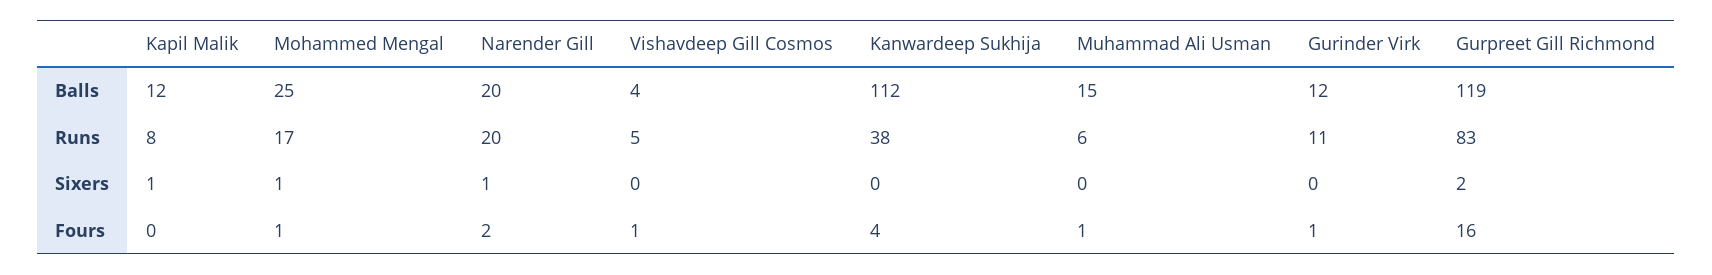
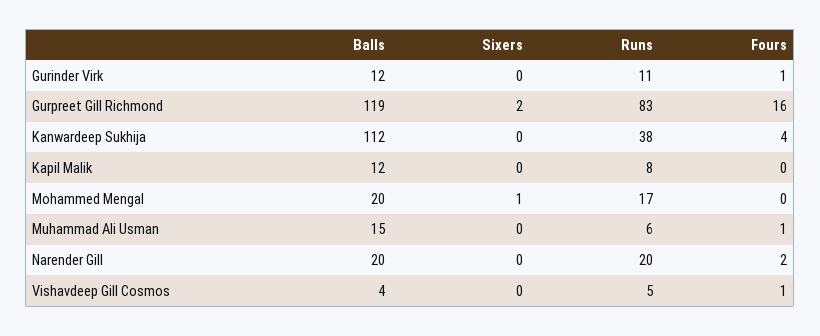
Mohammed Mengal, Balls: 25 -> 20
Kapil Malik, Sixers: 1 -> 0
Narender Gill, Sixers: 1 -> 0
Mohammed Mengal, Fours: 1 -> 0

